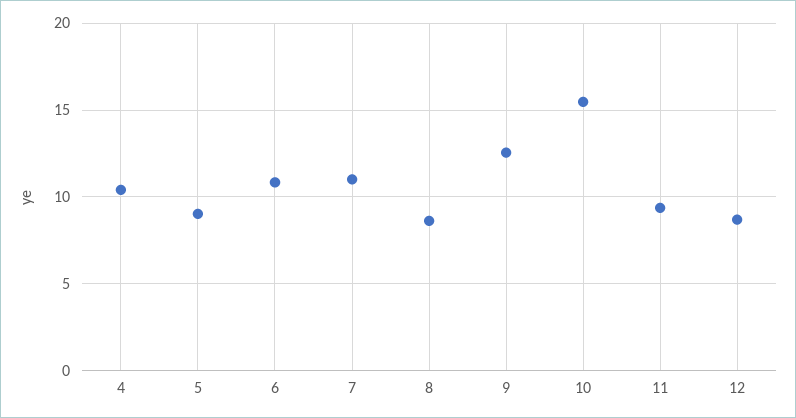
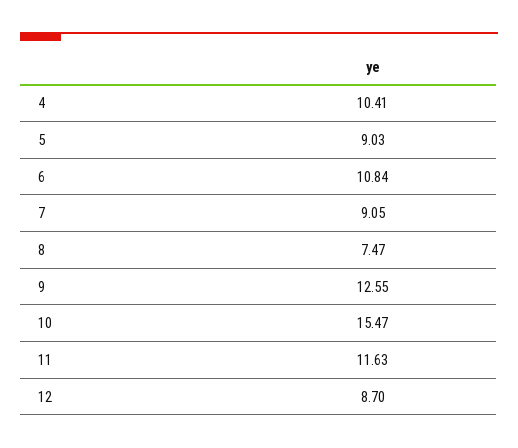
7: 11 -> 9.05
8: 8.5 -> 7.47
11: 9.5 -> 11.63

